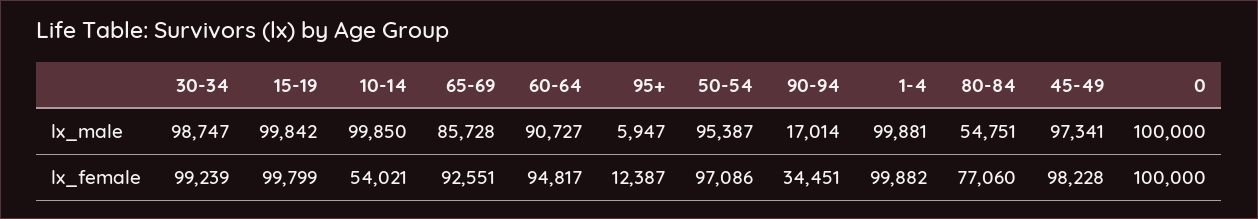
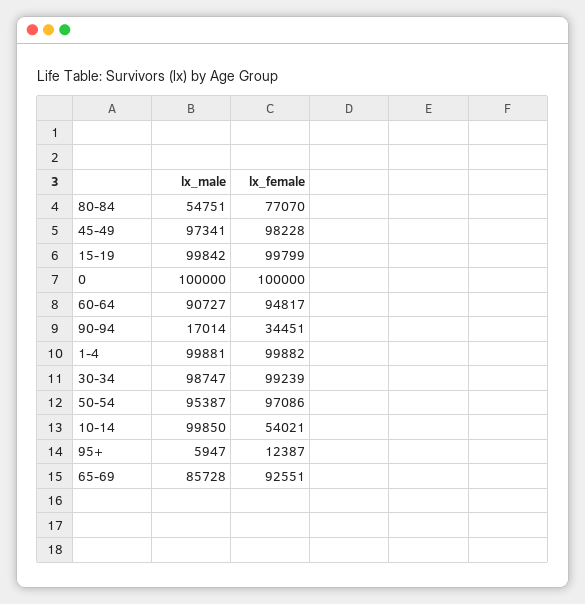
80-84, lx_female: 77060 -> 77070

